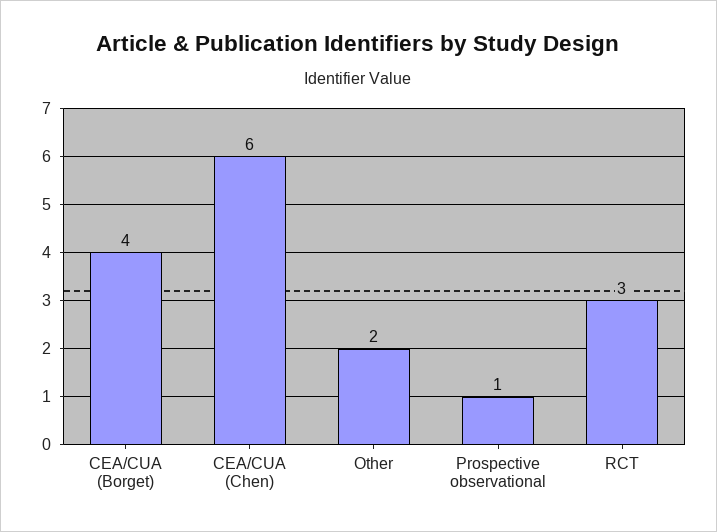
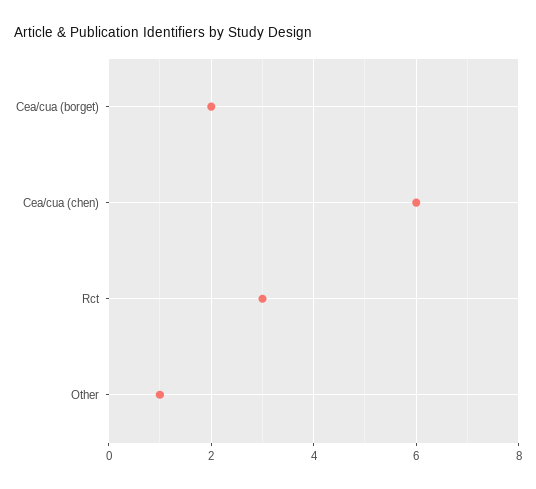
CEA/CUA (Borget): 4 -> 2
Other: 2 -> 1
Prospective observational: 1 -> none

